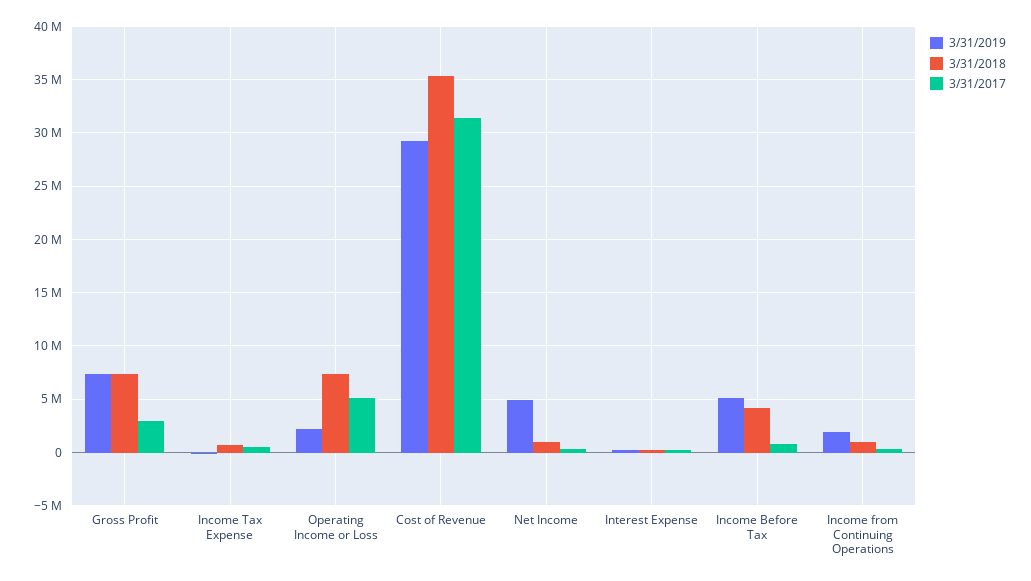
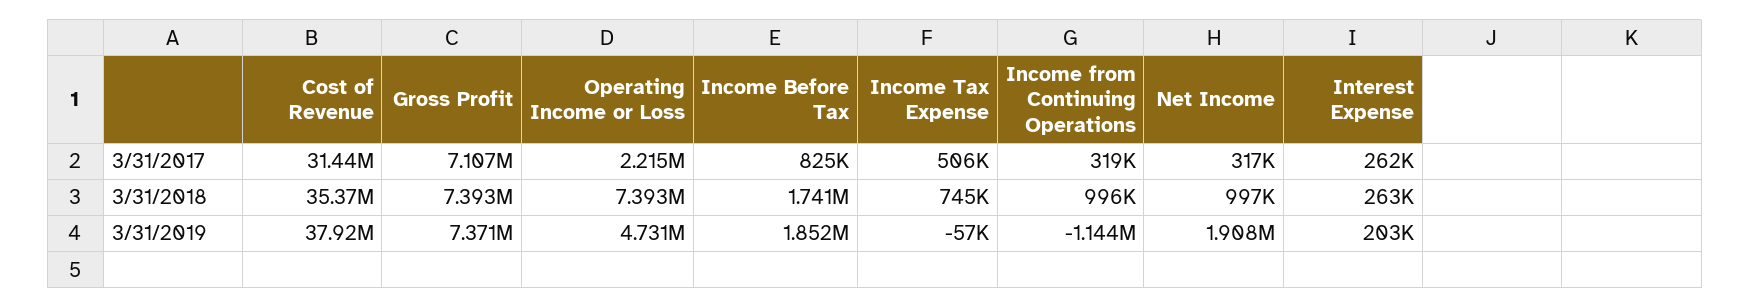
3/31/2017, Gross Profit: 3000000 -> 7107000
3/31/2019, Operating Income or Loss: 2000000 -> 4731000
3/31/2017, Operating Income or Loss: 5000000 -> 2215000
3/31/2019, Cost of Revenue: 29000000 -> 37920000
3/31/2019, Net Income: 5000000 -> 1908000
3/31/2019, Income Before Tax: 5000000 -> 1852000
3/31/2018, Income Before Tax: 4000000 -> 1741000
3/31/2019, Income from Continuing Operations: 2000000 -> -1144000

